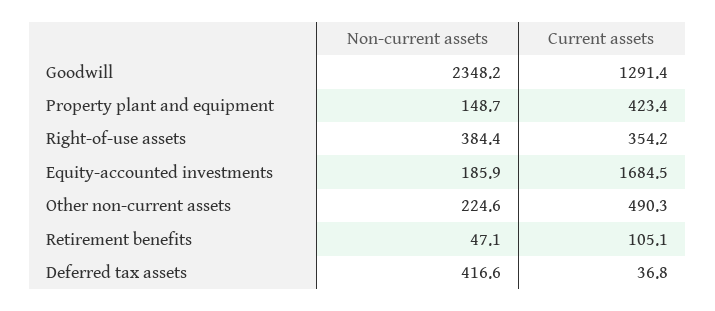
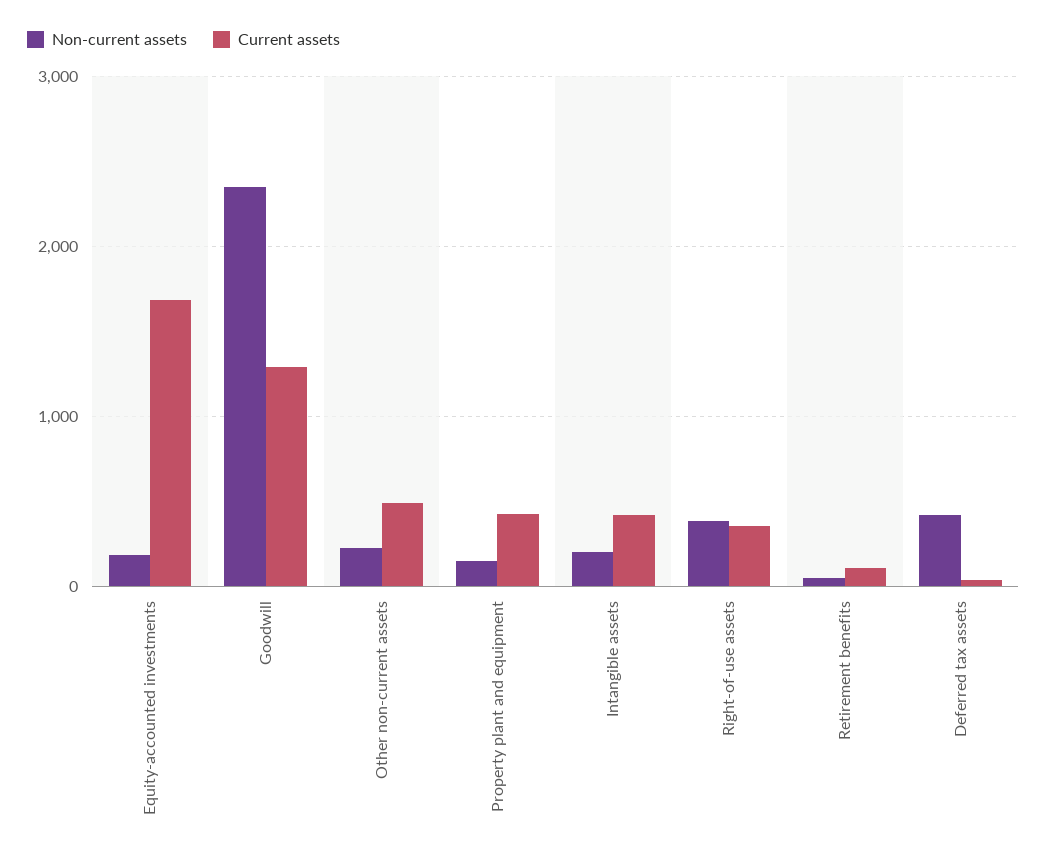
Non-current assets, Intangible assets: none -> 200
Current assets, Intangible assets: none -> 400

